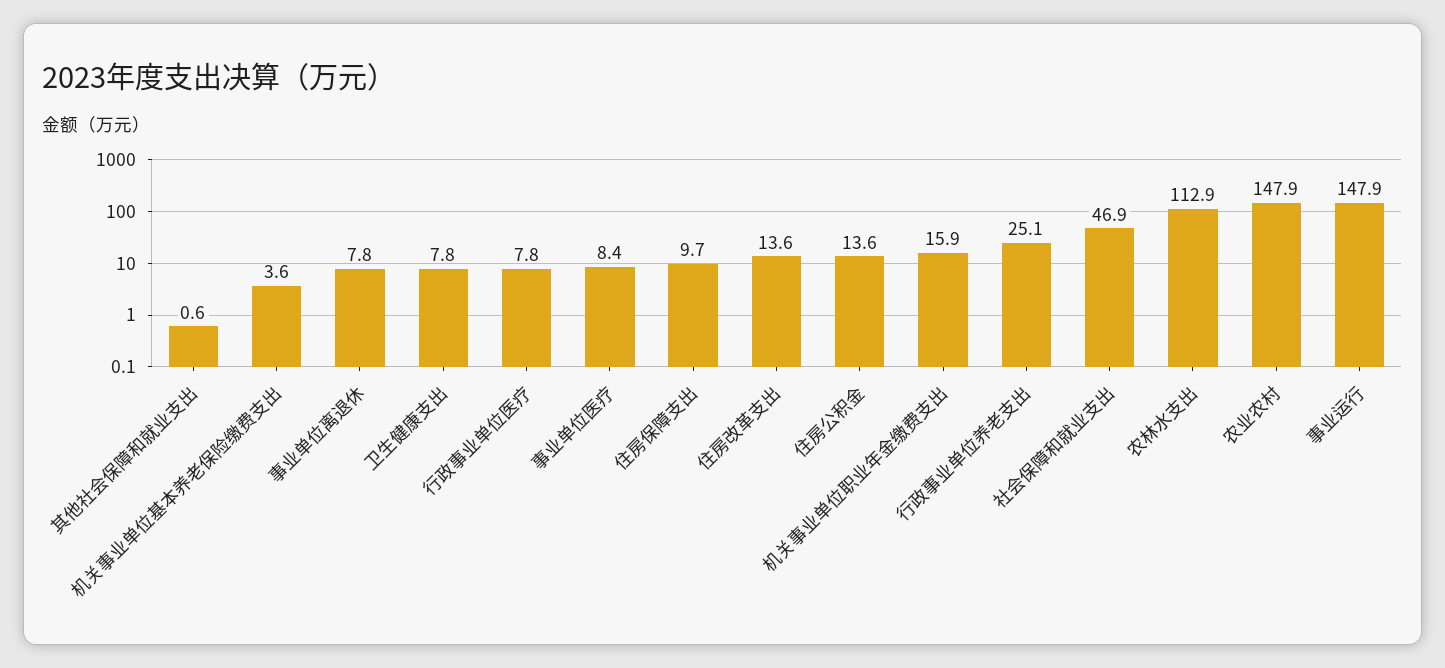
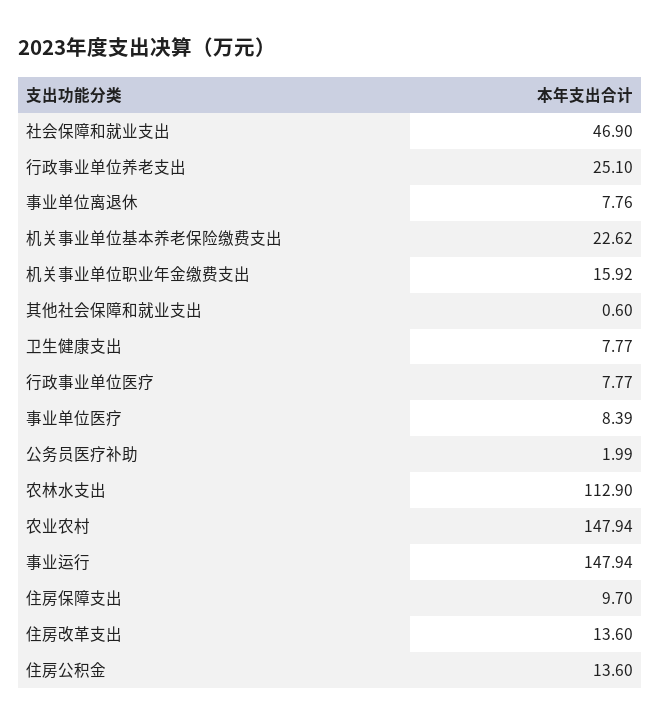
机关事业单位基本养老保险缴费支出: 3.6 -> 22.62
公务员医疗补助: none -> 1.99

